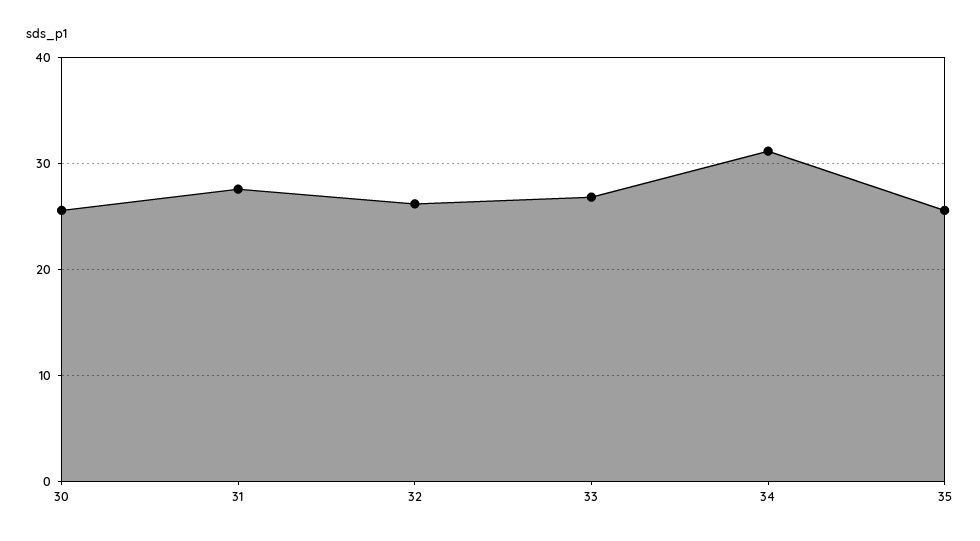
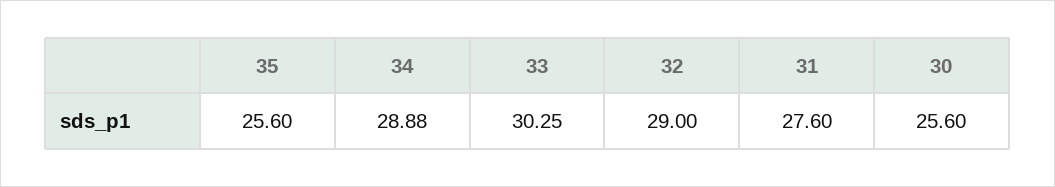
32: 26 -> 29
33: 27 -> 30.25
34: 31 -> 28.88

